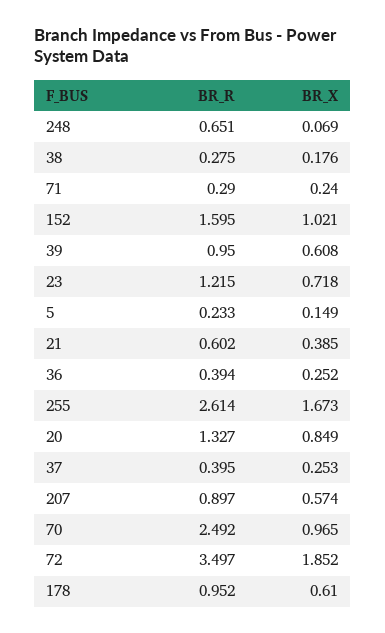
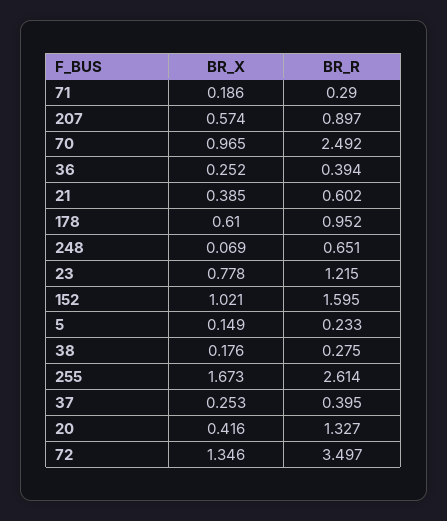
BR_X, 71: 0.24 -> 0.186
BR_R, 39: 0.95 -> none
BR_X, 39: 0.608 -> none
BR_X, 23: 0.718 -> 0.778
BR_X, 20: 0.849 -> 0.416
BR_X, 72: 1.852 -> 1.346

